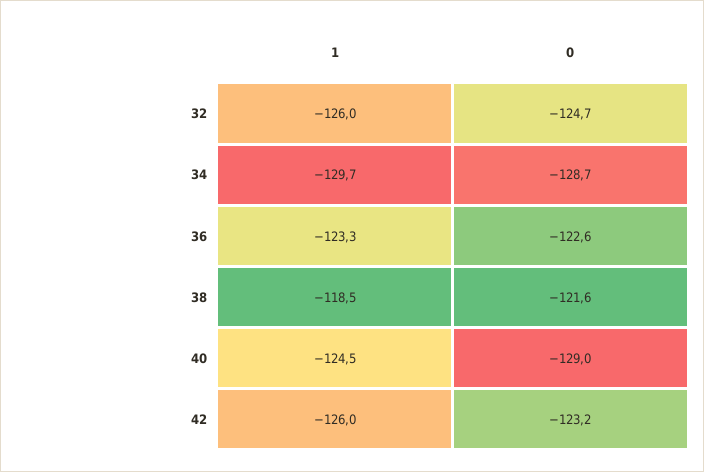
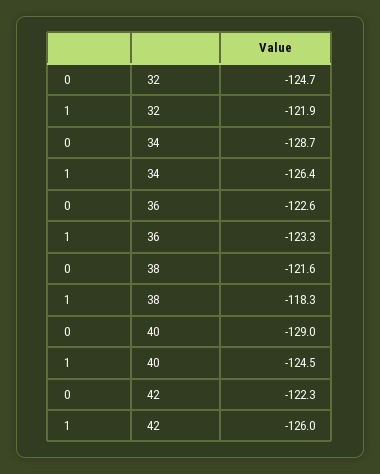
1, 32: -126 -> -121.9
1, 34: -129.7 -> -126.4
1, 38: -118.5 -> -118.3
0, 42: -123.2 -> -122.3

